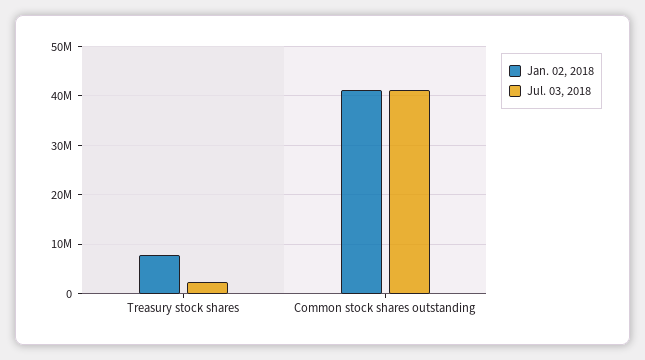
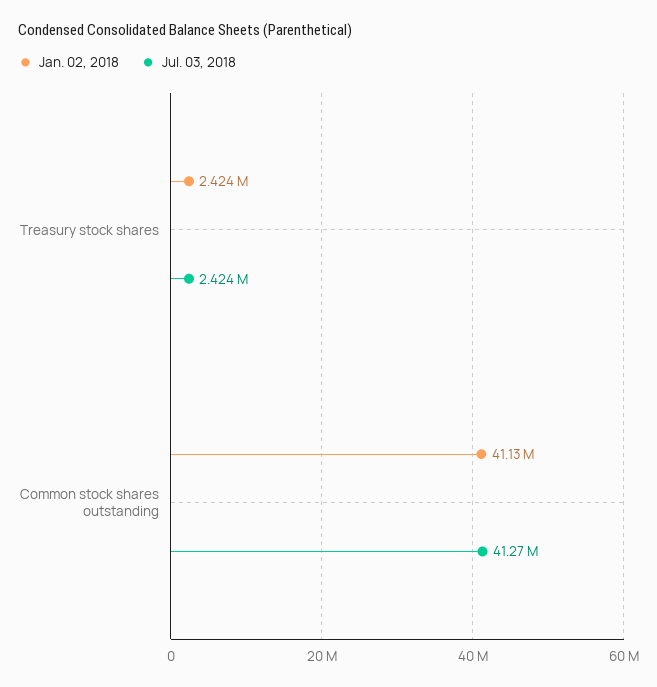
Jan. 02, 2018, Treasury stock shares: 8000000 -> 2424000

